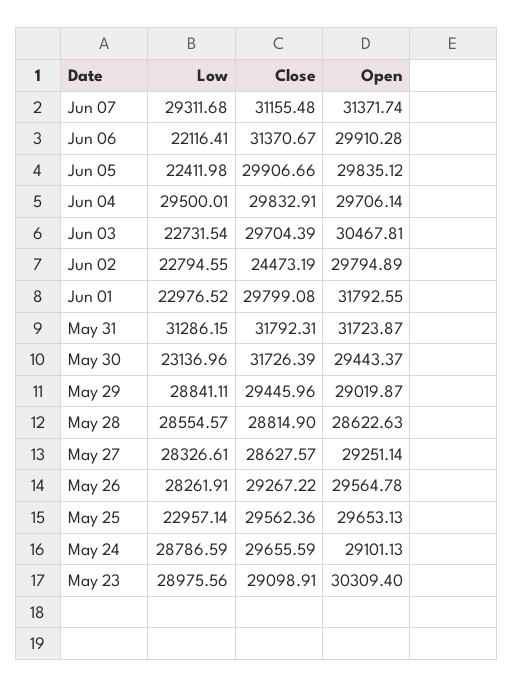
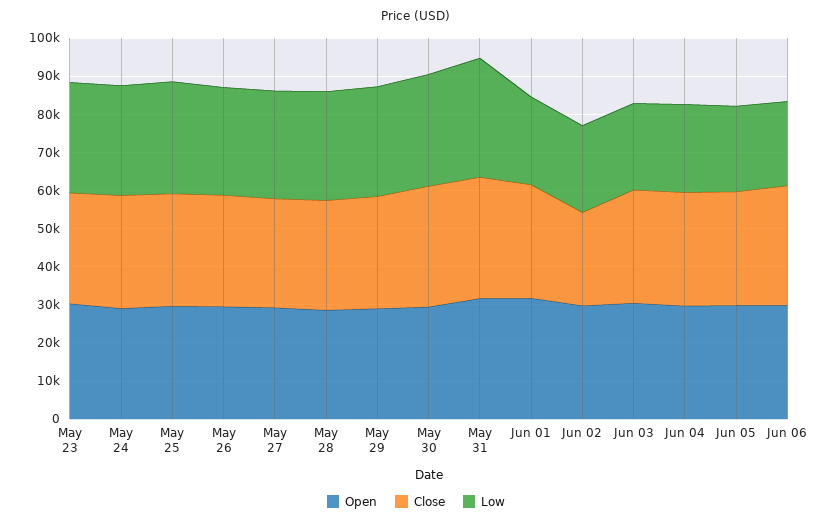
Low, Jun 07: 29311.68 -> none
Close, Jun 07: 31155.48 -> none
Open, Jun 07: 31371.74 -> none
Low, Jun 04: 29500.01 -> 22500
Low, May 30: 23136.96 -> 30000
Low, May 25: 22957.14 -> 30000

